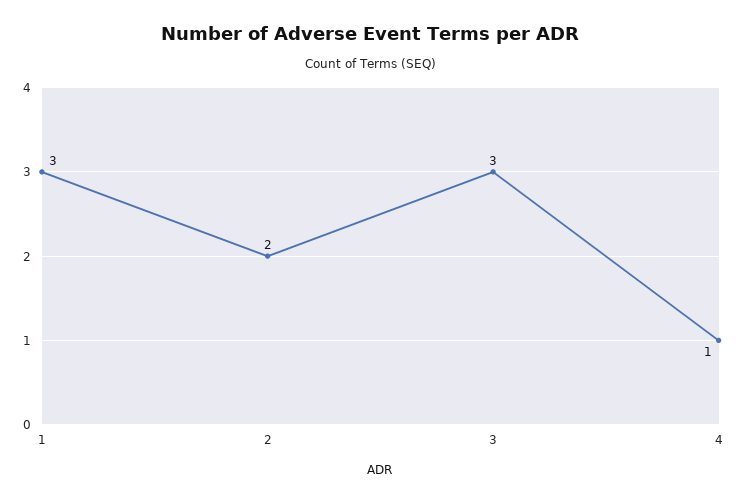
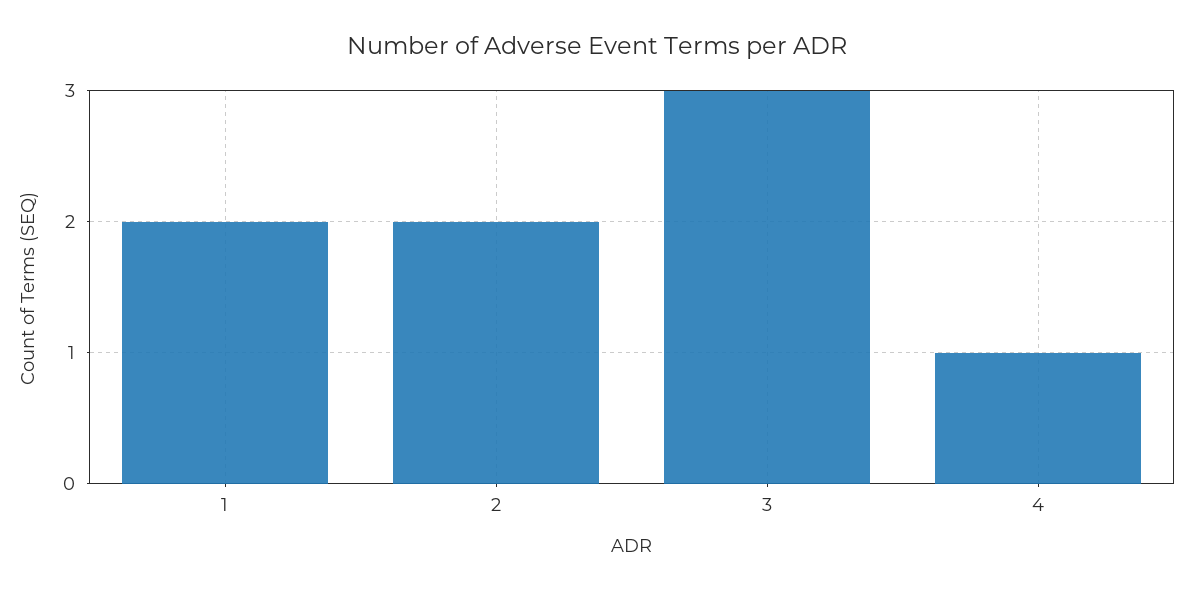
1: 3 -> 2

